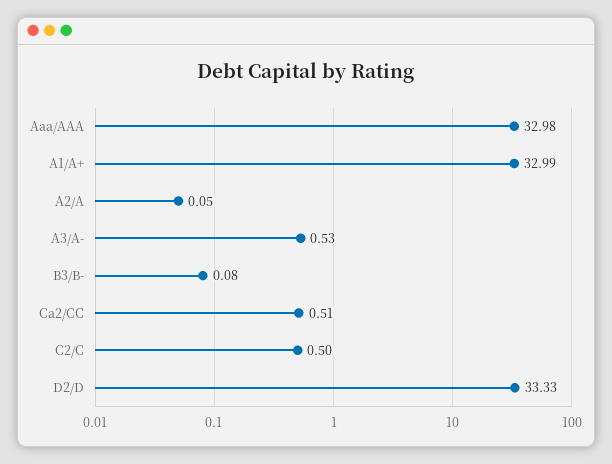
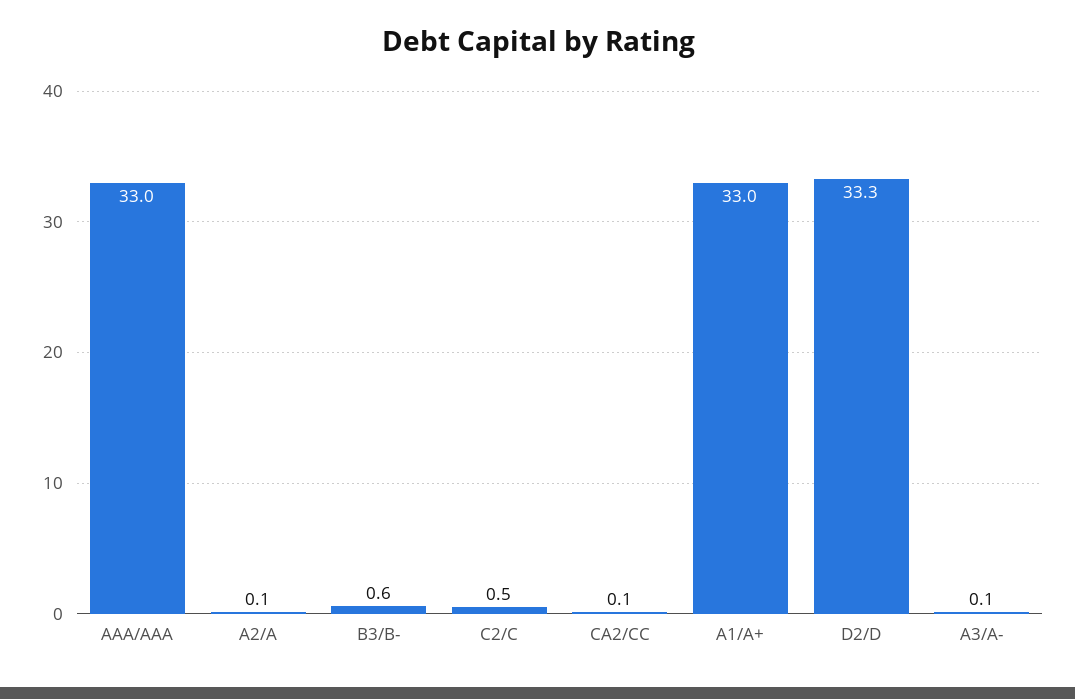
A3/A-: 0.53 -> 0.1
B3/B-: 0.08 -> 0.6
Ca2/CC: 0.51 -> 0.1

